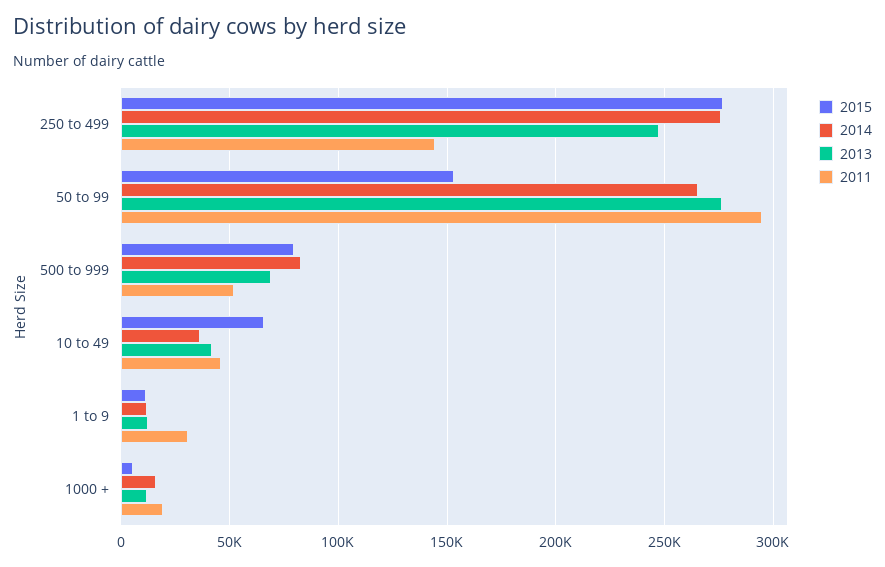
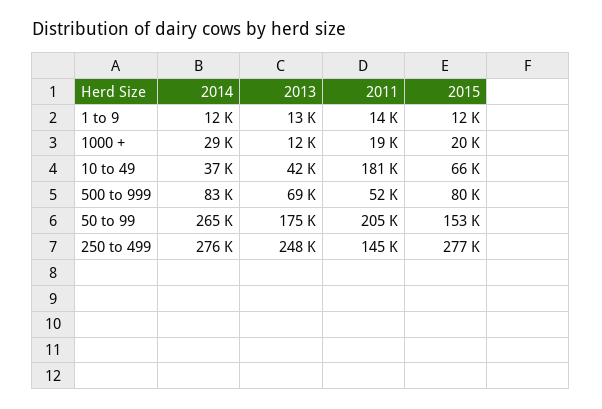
2013, 50 to 99: 275000 -> 175000
2011, 50 to 99: 295000 -> 205000
2011, 10 to 49: 45000 -> 181000
2011, 1 to 9: 30000 -> 14000
2015, 1000 +: 5000 -> 20000
2014, 1000 +: 15000 -> 29000

